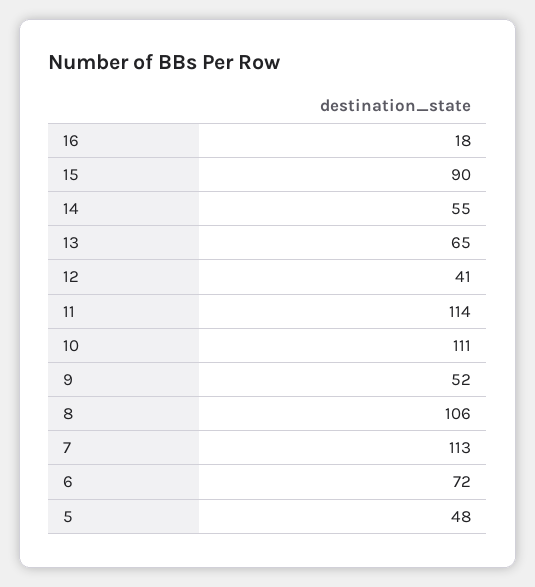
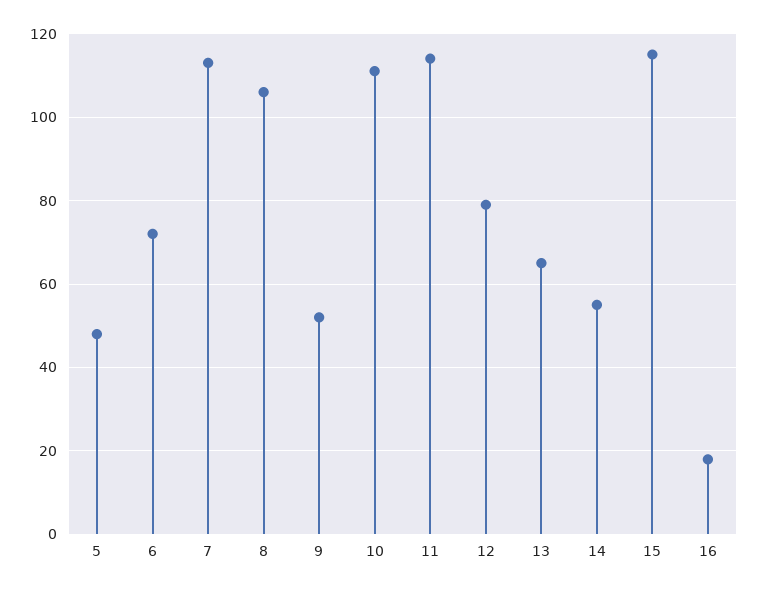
15: 90 -> 115
12: 41 -> 80

